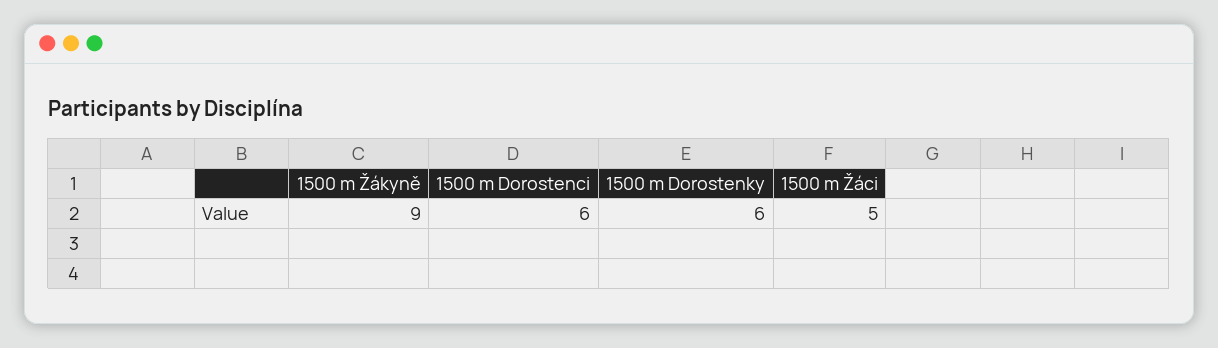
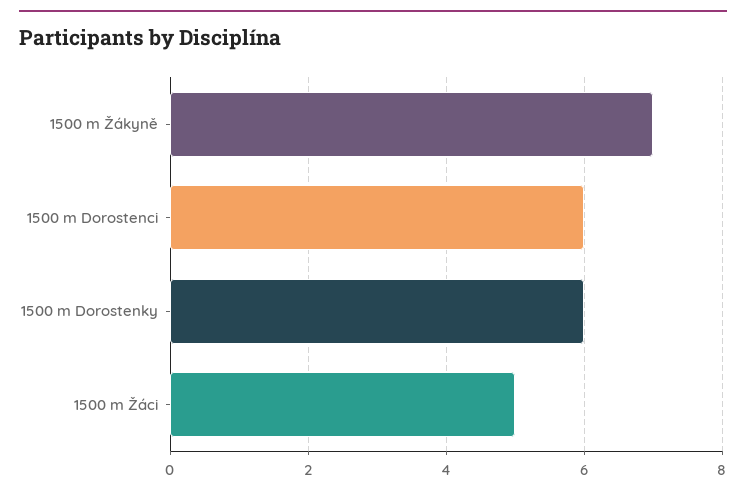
1500 m Žákyně: 9 -> 7

